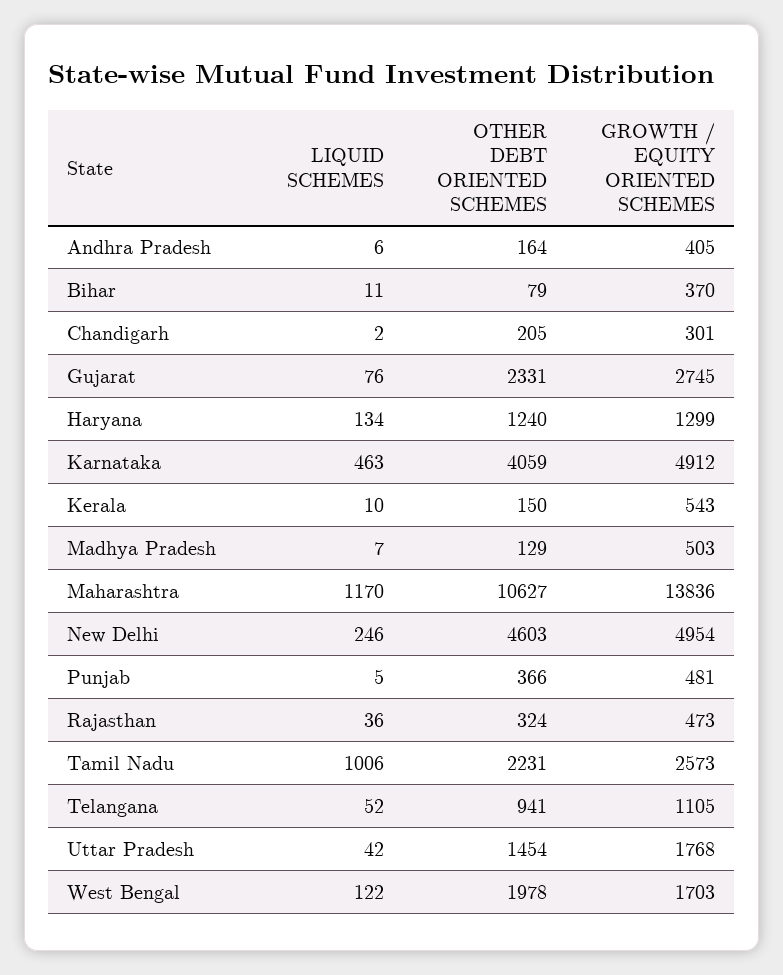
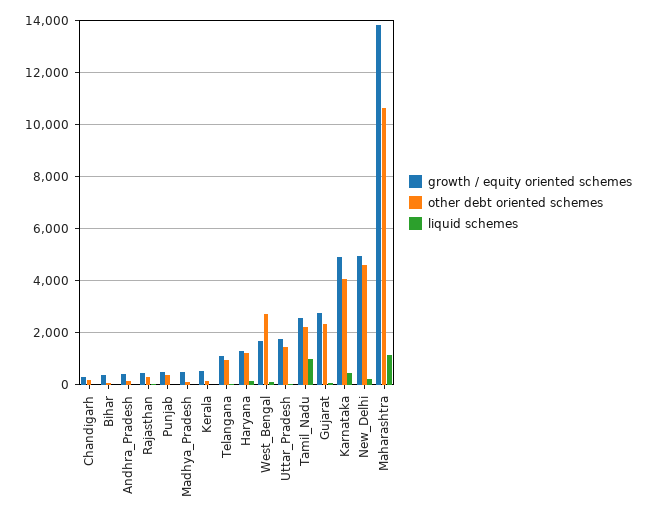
OTHER DEBT ORIENTED SCHEMES, West Bengal: 1978 -> 2750

